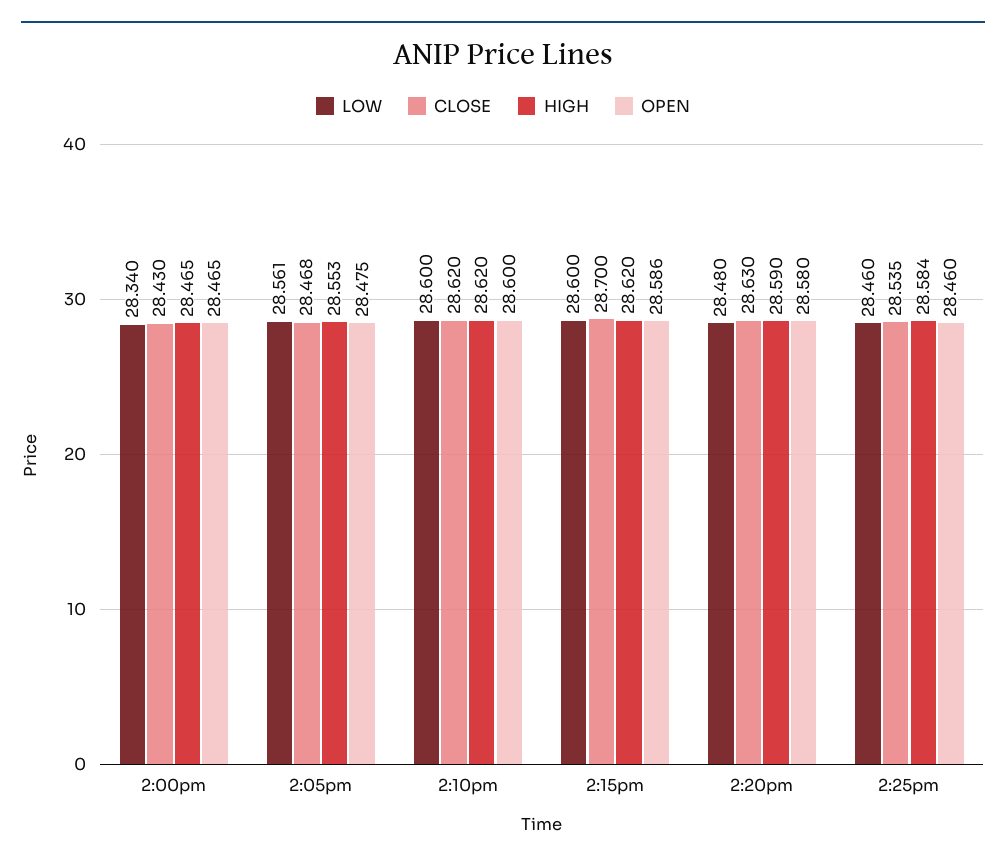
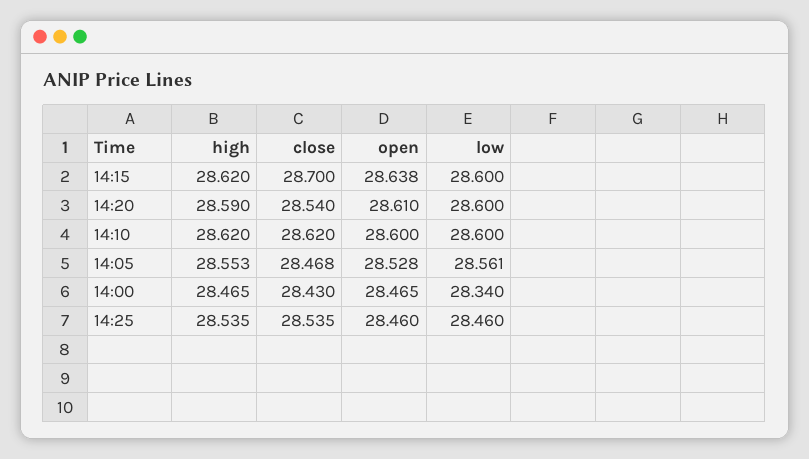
OPEN, 2:05pm: 28.475 -> 28.528
OPEN, 2:15pm: 28.586 -> 28.638
LOW, 2:20pm: 28.48 -> 28.6
CLOSE, 2:20pm: 28.63 -> 28.54
OPEN, 2:20pm: 28.58 -> 28.61
HIGH, 2:25pm: 28.584 -> 28.535

